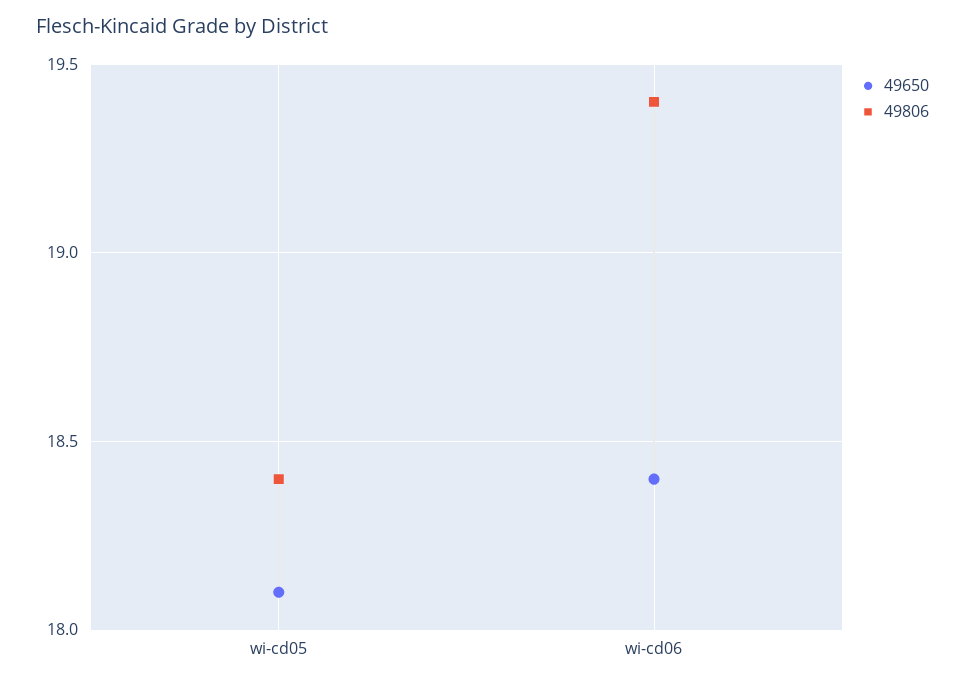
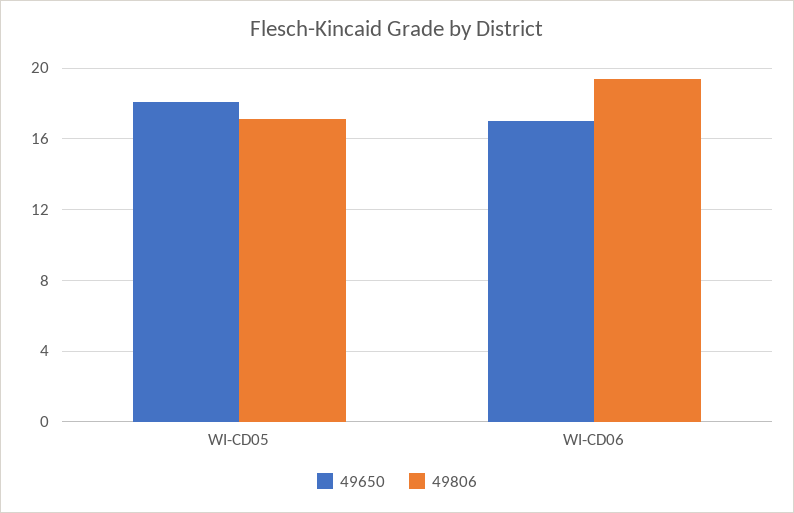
49806, wi-cd05: 18.4 -> 17
49650, wi-cd06: 18.4 -> 17

